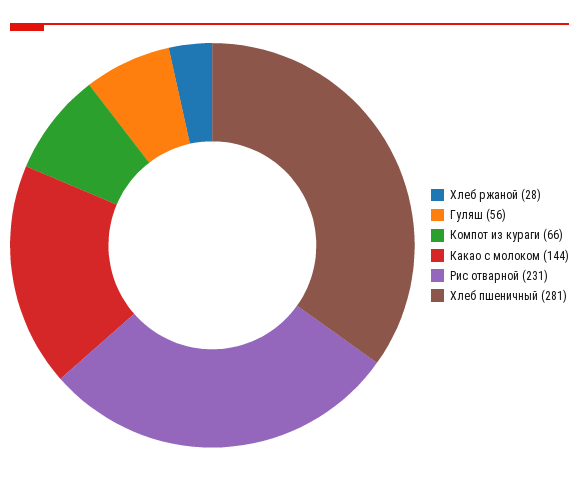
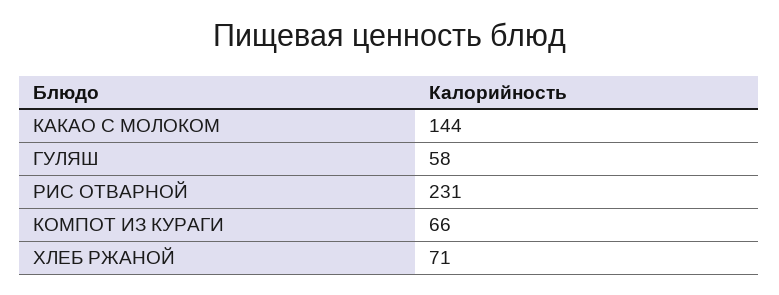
Хлеб ржаной: 28 -> 71
Гуляш: 56 -> 58
Хлеб пшеничный: 281 -> none

